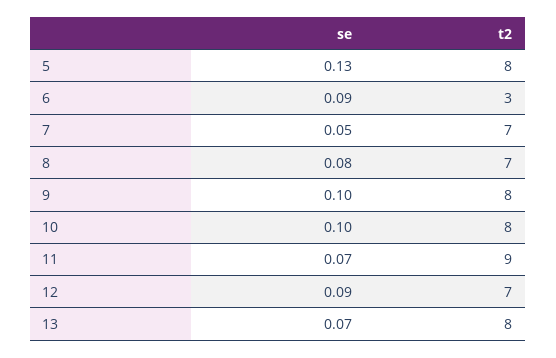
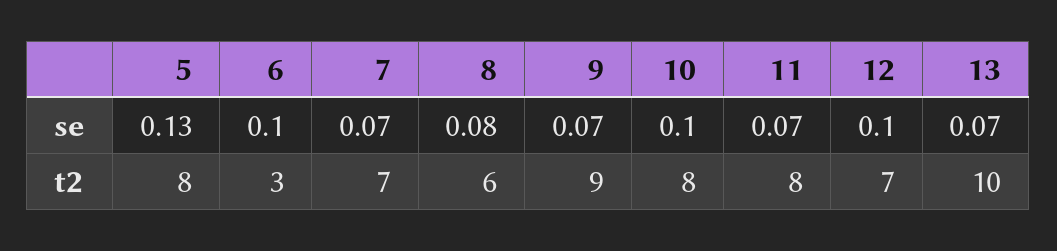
se, 6: 0.09 -> 0.1
se, 7: 0.05 -> 0.07
t2, 8: 7 -> 6
se, 9: 0.1 -> 0.07
t2, 9: 8 -> 9
t2, 11: 9 -> 8
se, 12: 0.09 -> 0.1
t2, 13: 8 -> 10

